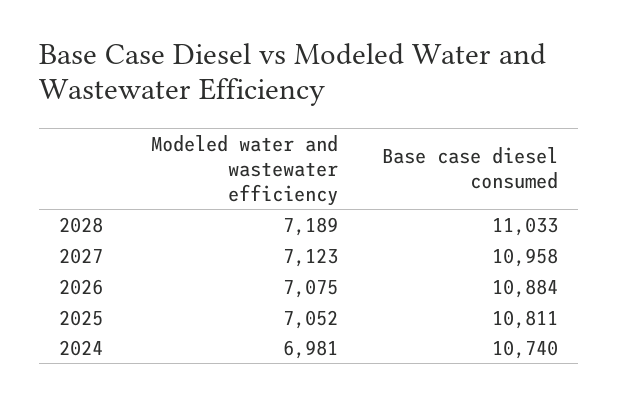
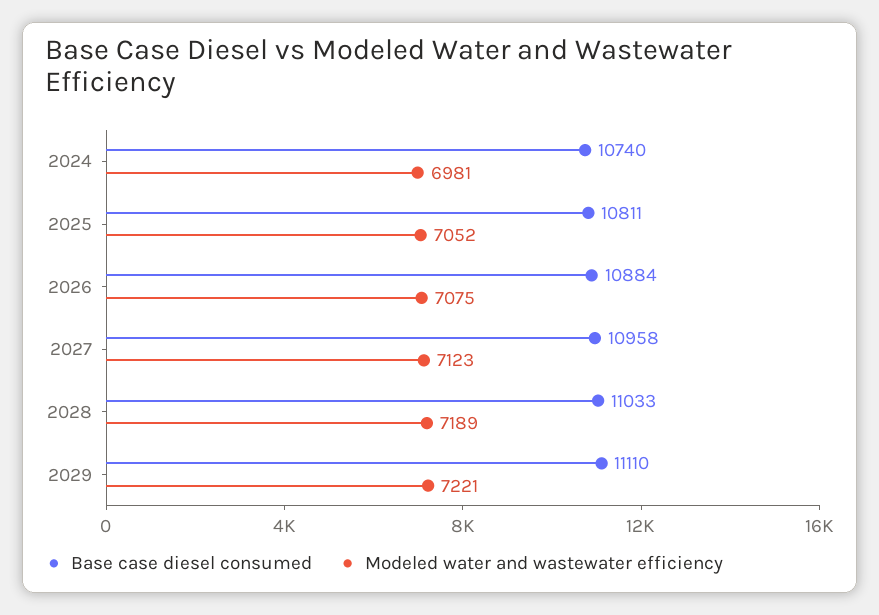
Base case diesel consumed, 2029: none -> 11110
Modeled water and wastewater efficiency, 2029: none -> 7221

